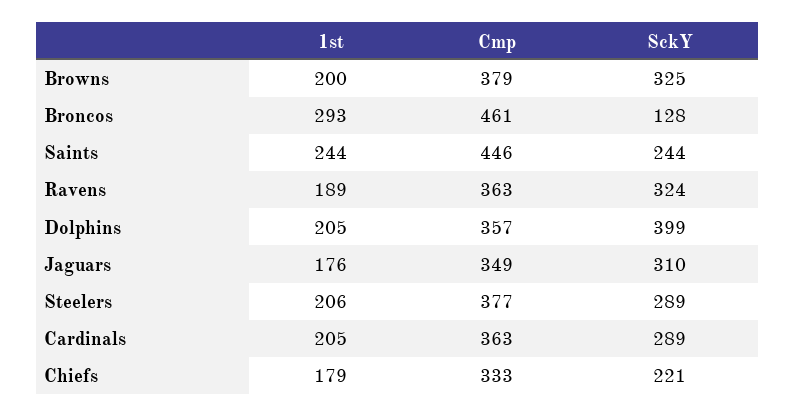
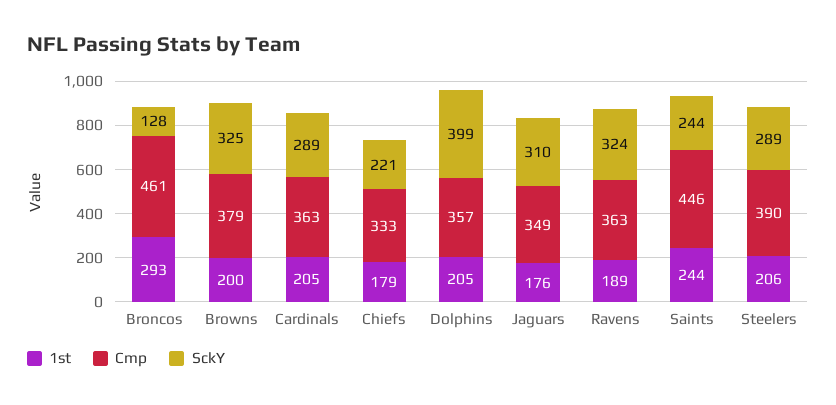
Cmp, Steelers: 377 -> 390

